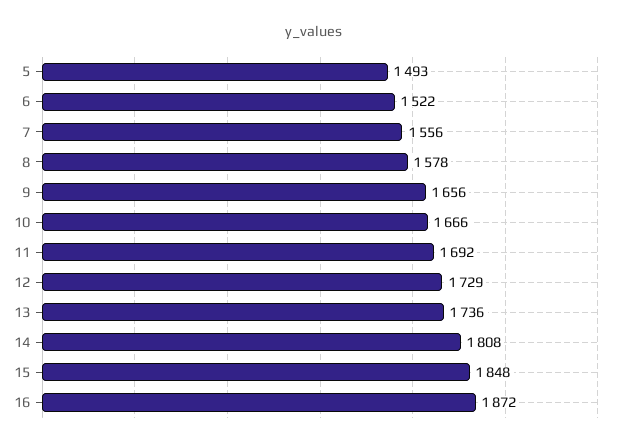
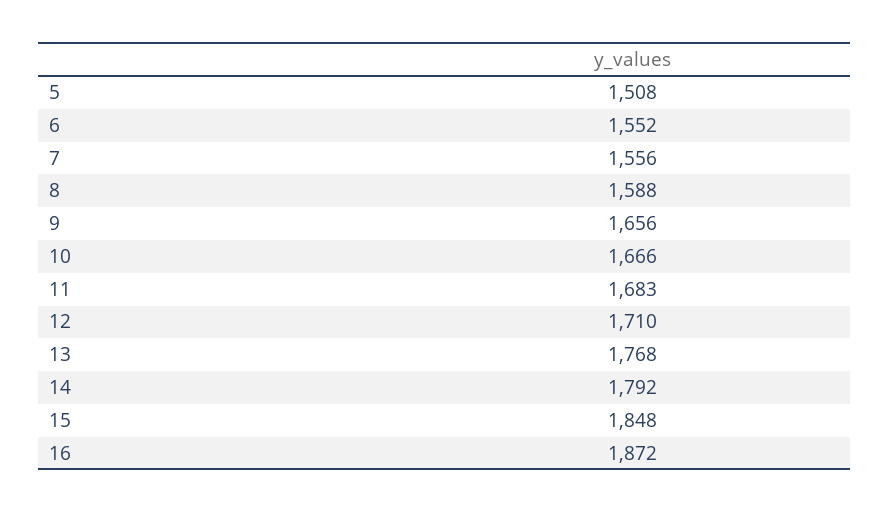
5: 1493 -> 1508
6: 1522 -> 1552
8: 1578 -> 1588
11: 1692 -> 1683
12: 1729 -> 1710
13: 1736 -> 1768
14: 1808 -> 1792

